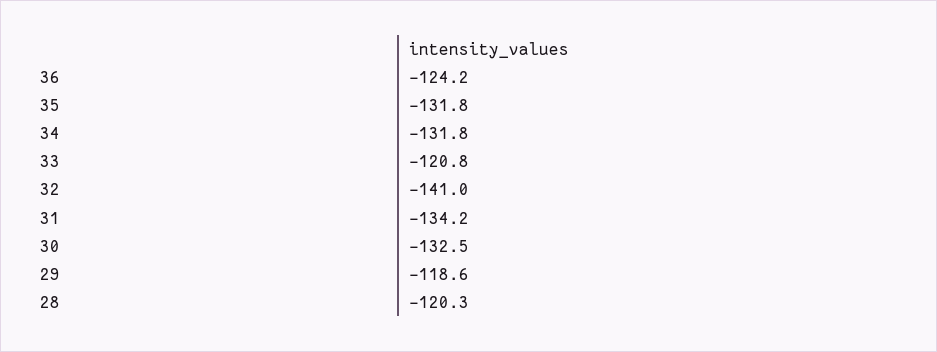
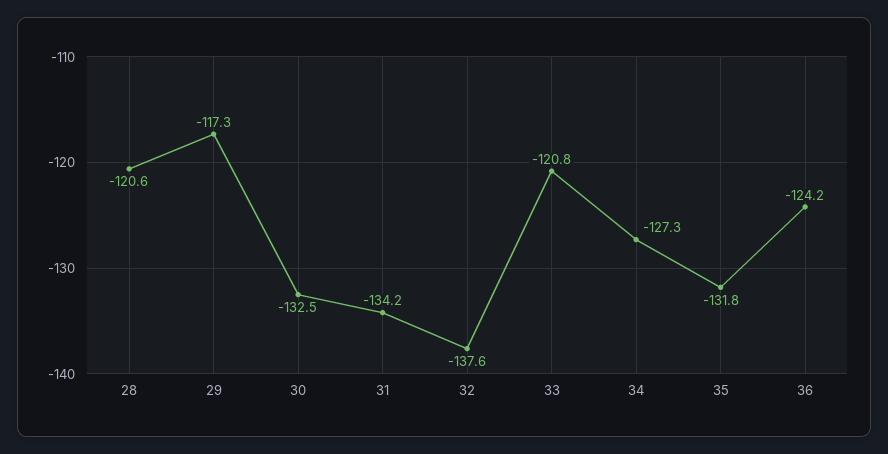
34: -131.8 -> -127.3
32: -141 -> -137.6
29: -118.6 -> -117.3
28: -120.3 -> -120.6

